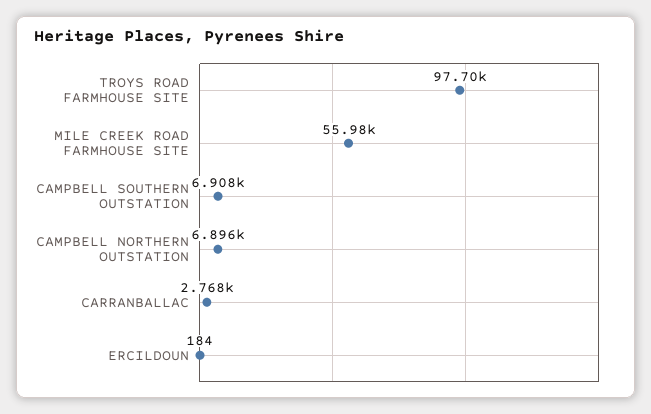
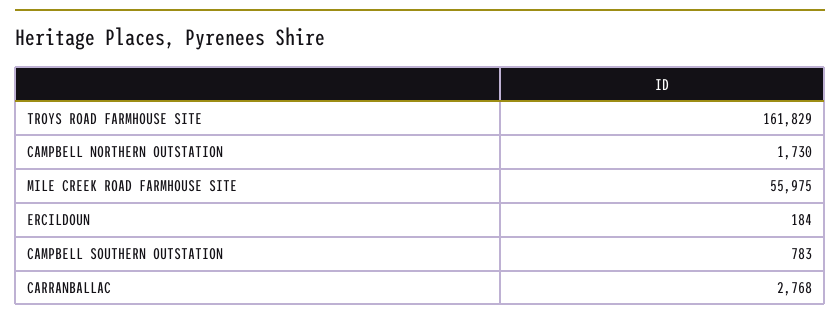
TROYS ROAD FARMHOUSE SITE: 97700 -> 161829
CAMPBELL SOUTHERN OUTSTATION: 6908 -> 783
CAMPBELL NORTHERN OUTSTATION: 6896 -> 1730

